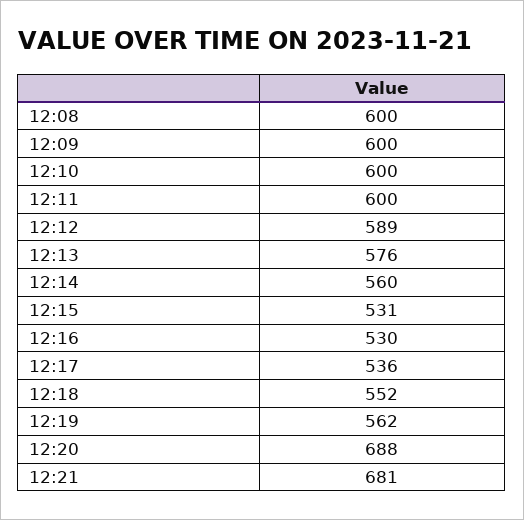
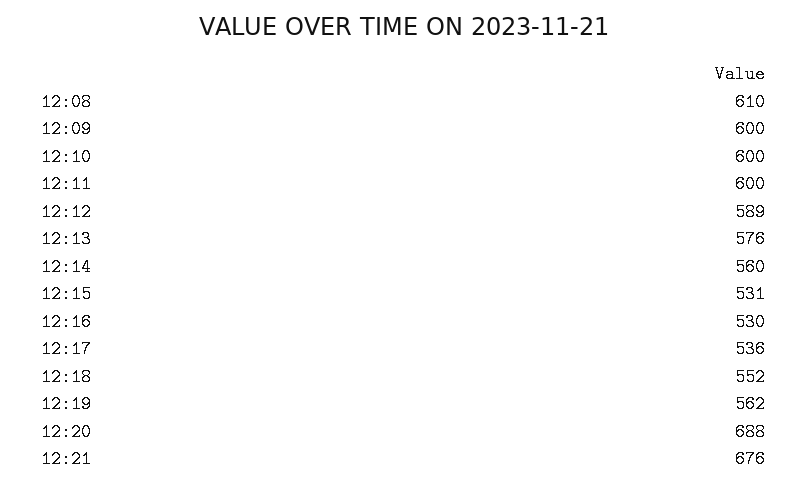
12:08: 600 -> 610
12:21: 681 -> 676

